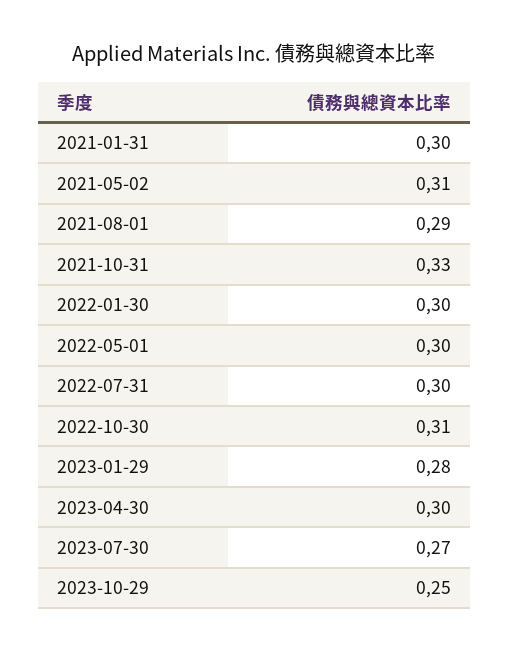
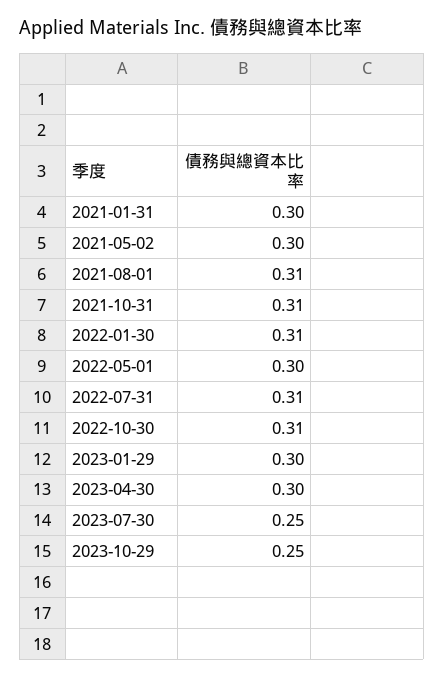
2021-05-02: 0.31 -> 0.3
2021-08-01: 0.29 -> 0.31
2021-10-31: 0.33 -> 0.31
2022-01-30: 0.3 -> 0.31
2022-07-31: 0.3 -> 0.31
2023-01-29: 0.28 -> 0.3
2023-07-30: 0.27 -> 0.25

